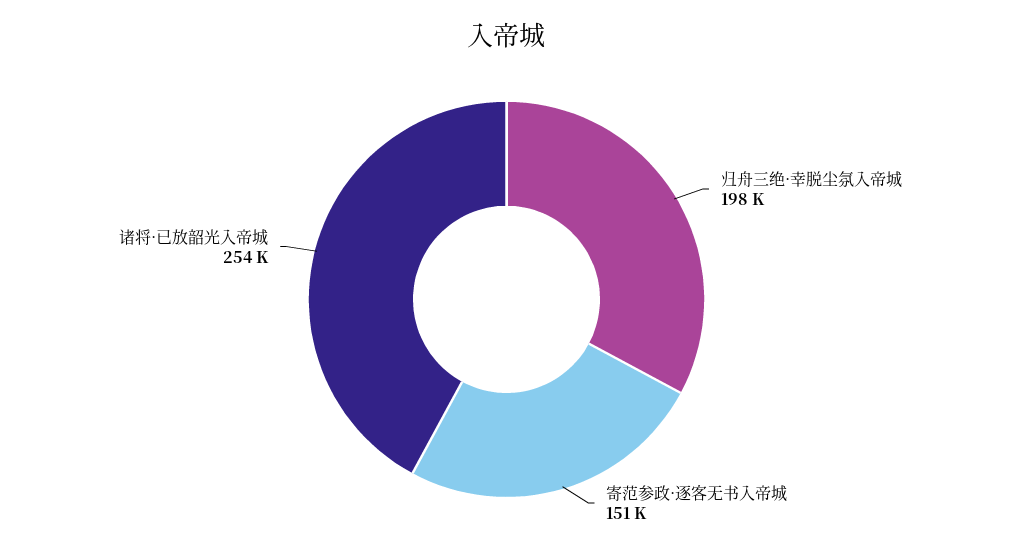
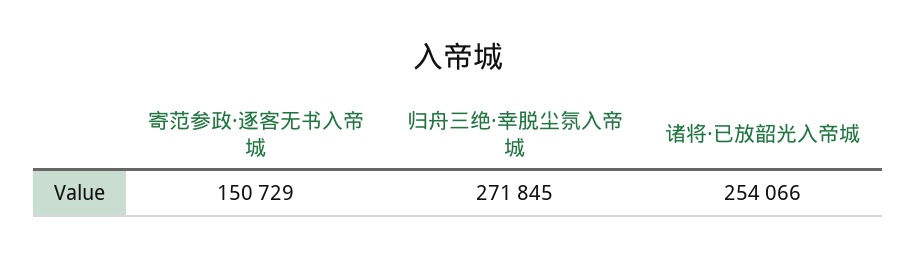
归舟三绝·幸脱尘氛入帝城: 198000 -> 271845

